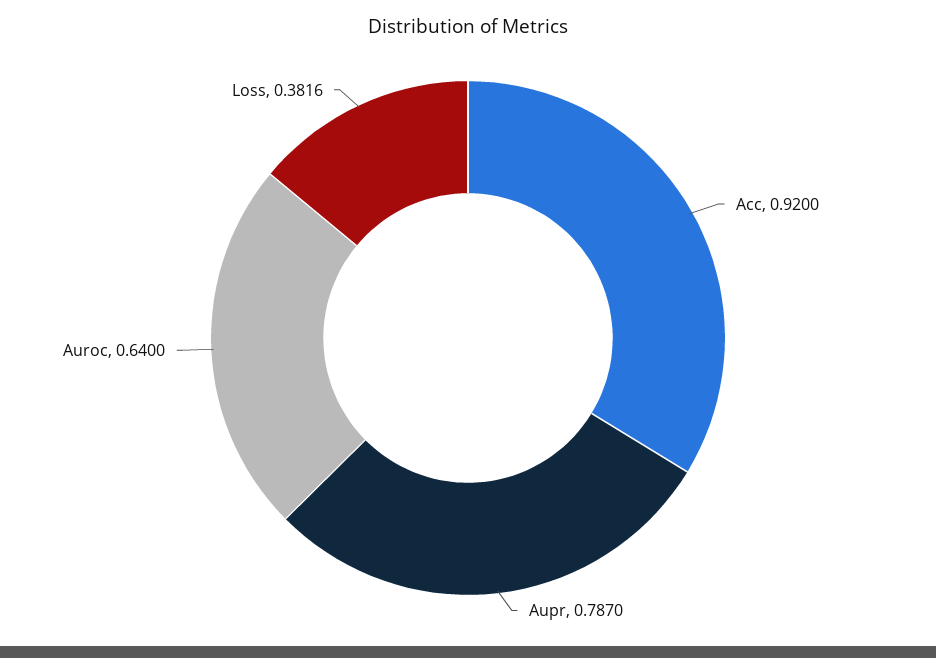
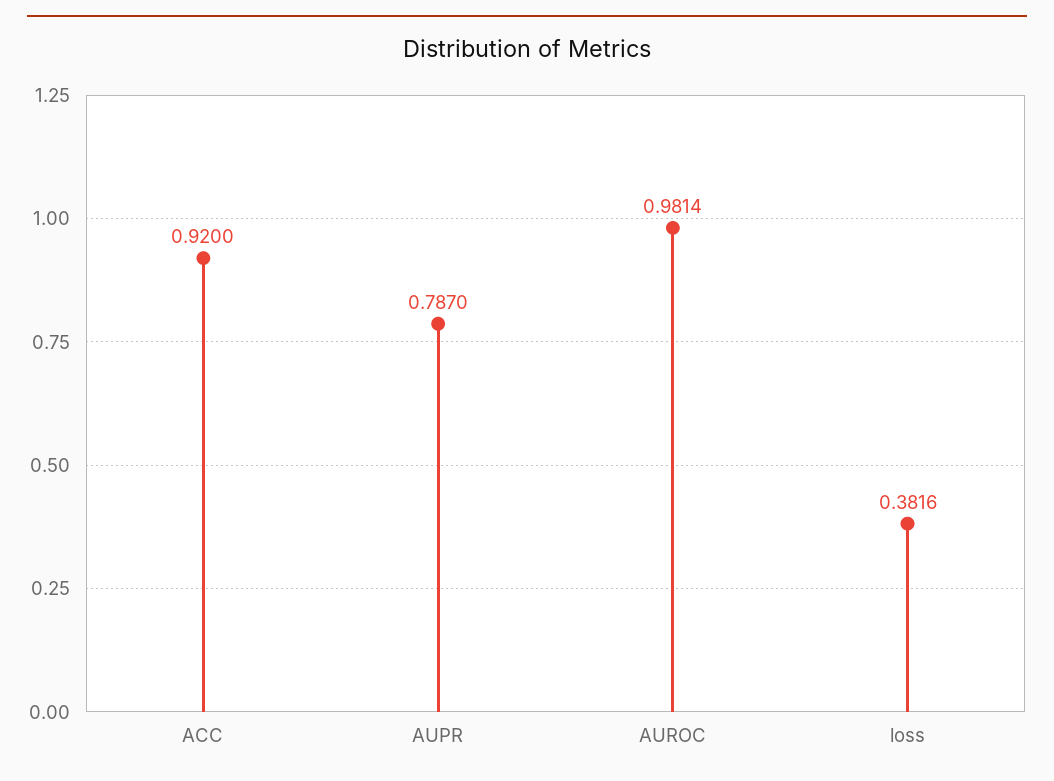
Auroc: 0.64 -> 0.9814

